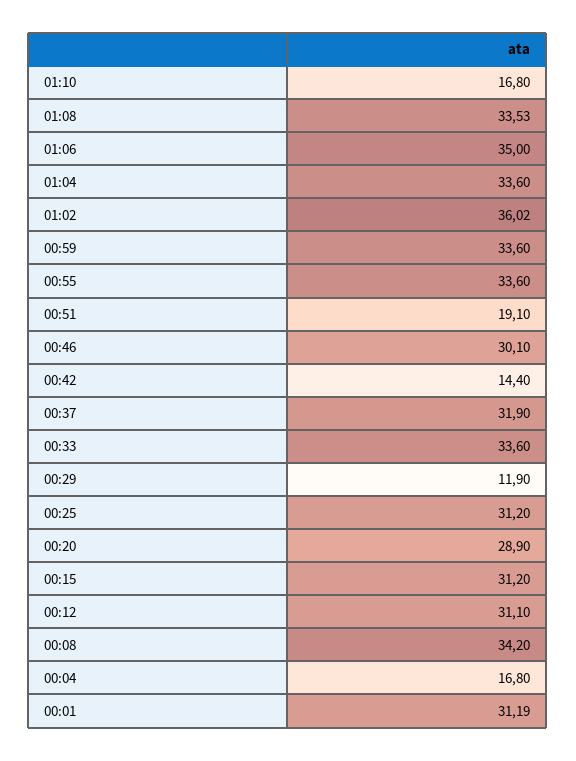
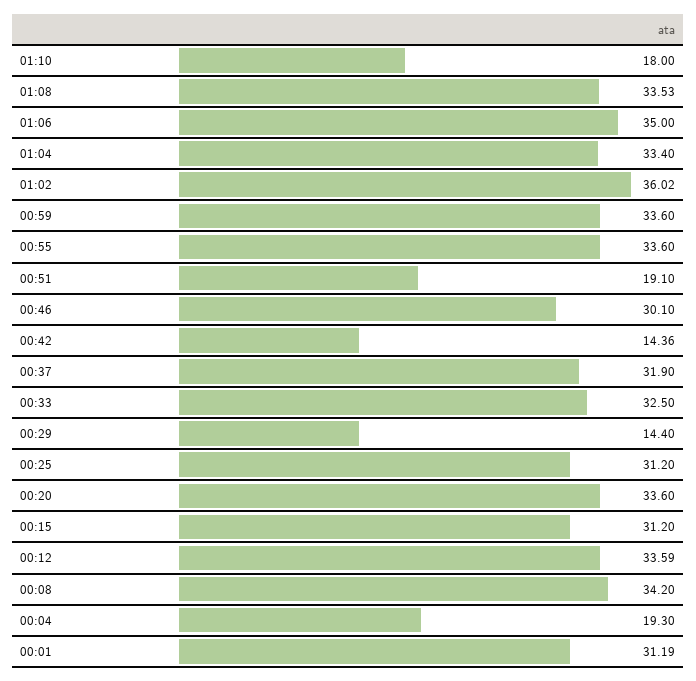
01:10: 16.8 -> 18
01:04: 33.6 -> 33.4
00:42: 14.4 -> 14.36
00:33: 33.6 -> 32.5
00:29: 11.9 -> 14.4
00:20: 28.9 -> 33.6
00:12: 31.1 -> 33.59
00:04: 16.8 -> 19.3

